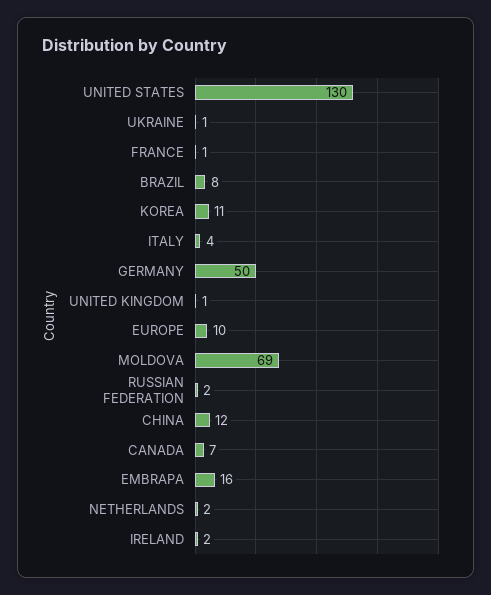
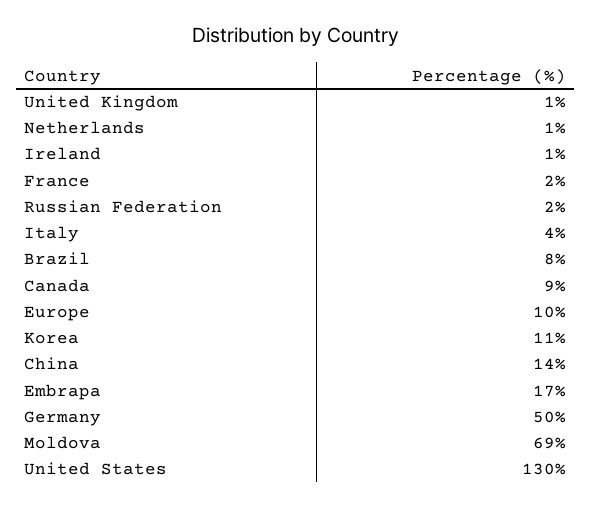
UKRAINE: 1 -> none
FRANCE: 1 -> 2
CHINA: 12 -> 14
CANADA: 7 -> 9
EMBRAPA: 16 -> 17
NETHERLANDS: 2 -> 1
IRELAND: 2 -> 1

